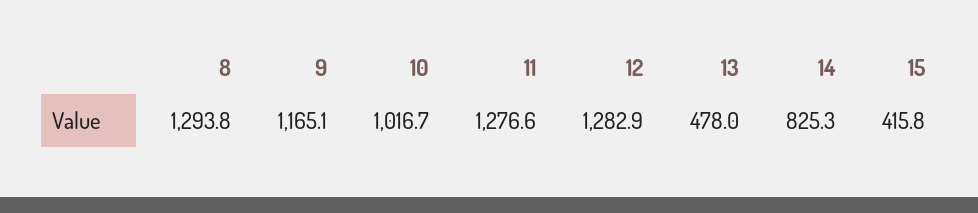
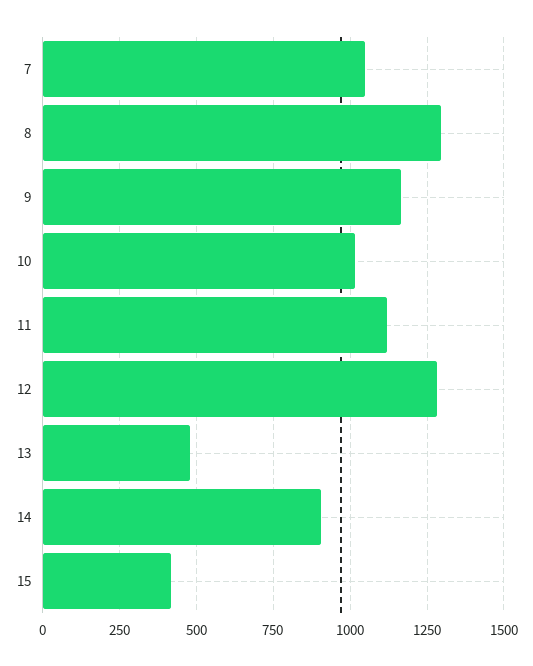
11: 1276.6 -> 1125
14: 825.3 -> 900
7: none -> 1050

